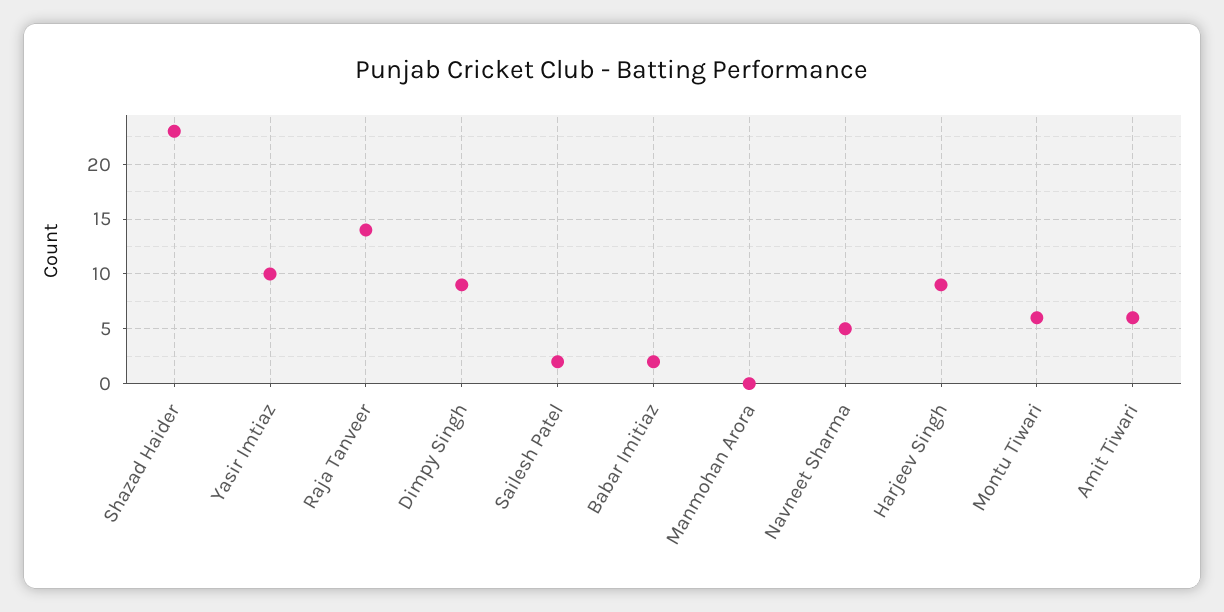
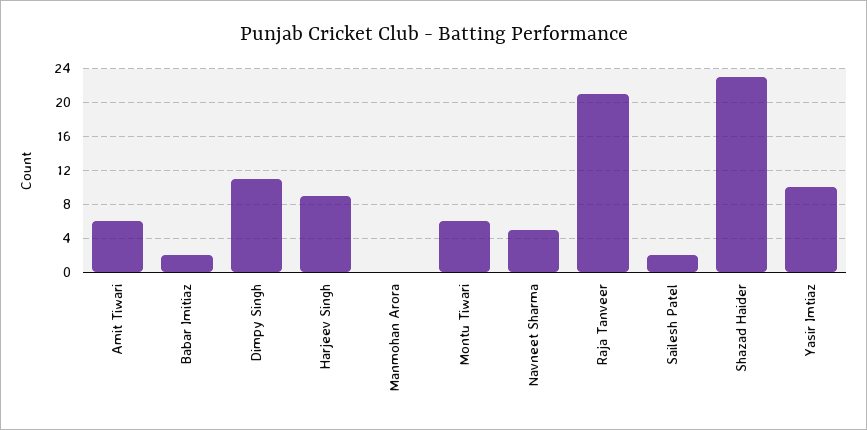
Raja Tanveer: 14 -> 21
Dimpy Singh: 9 -> 11

